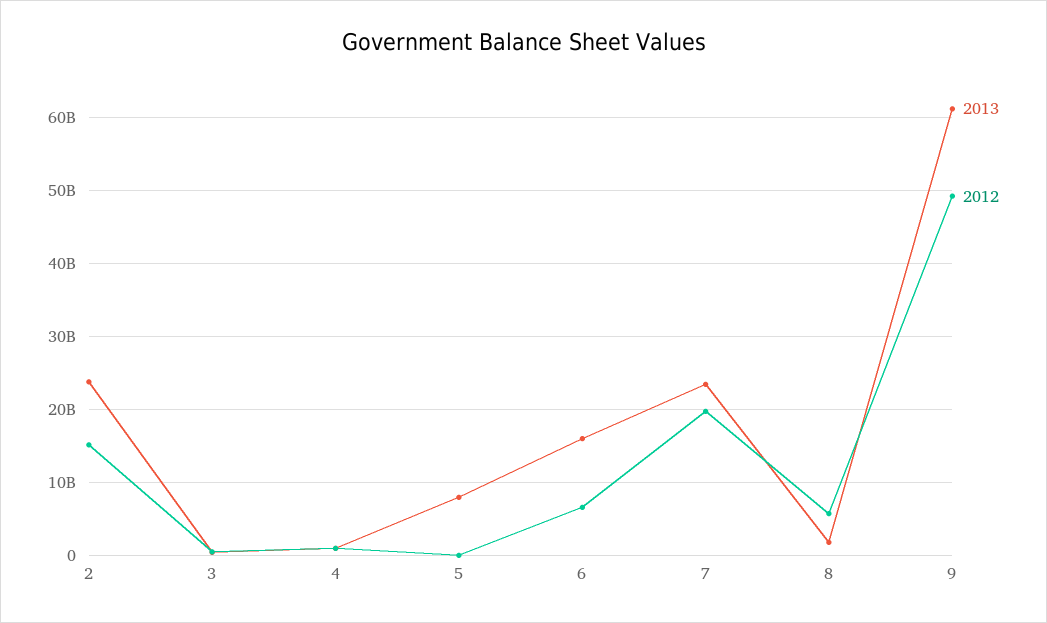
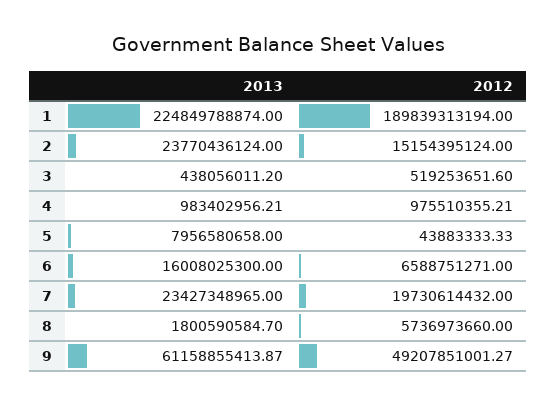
2013, 1: none -> 224849788874
2012, 1: none -> 189839313194

